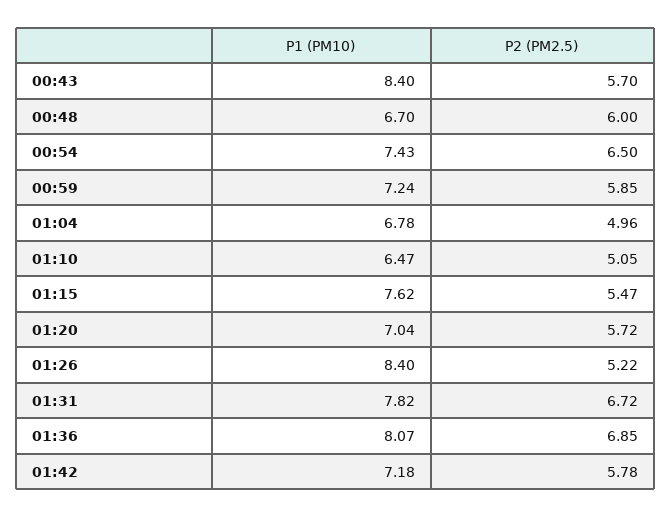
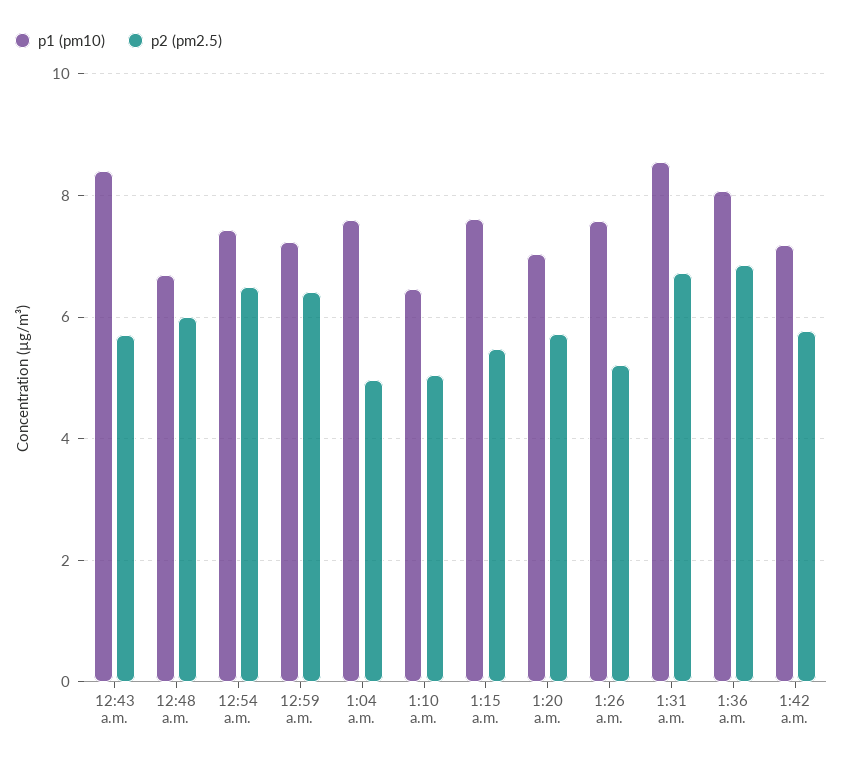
P2 (PM2.5), 00:59: 5.85 -> 6.4
P1 (PM10), 01:04: 6.78 -> 7.6
P1 (PM10), 01:26: 8.4 -> 7.6
P1 (PM10), 01:31: 7.82 -> 8.6

